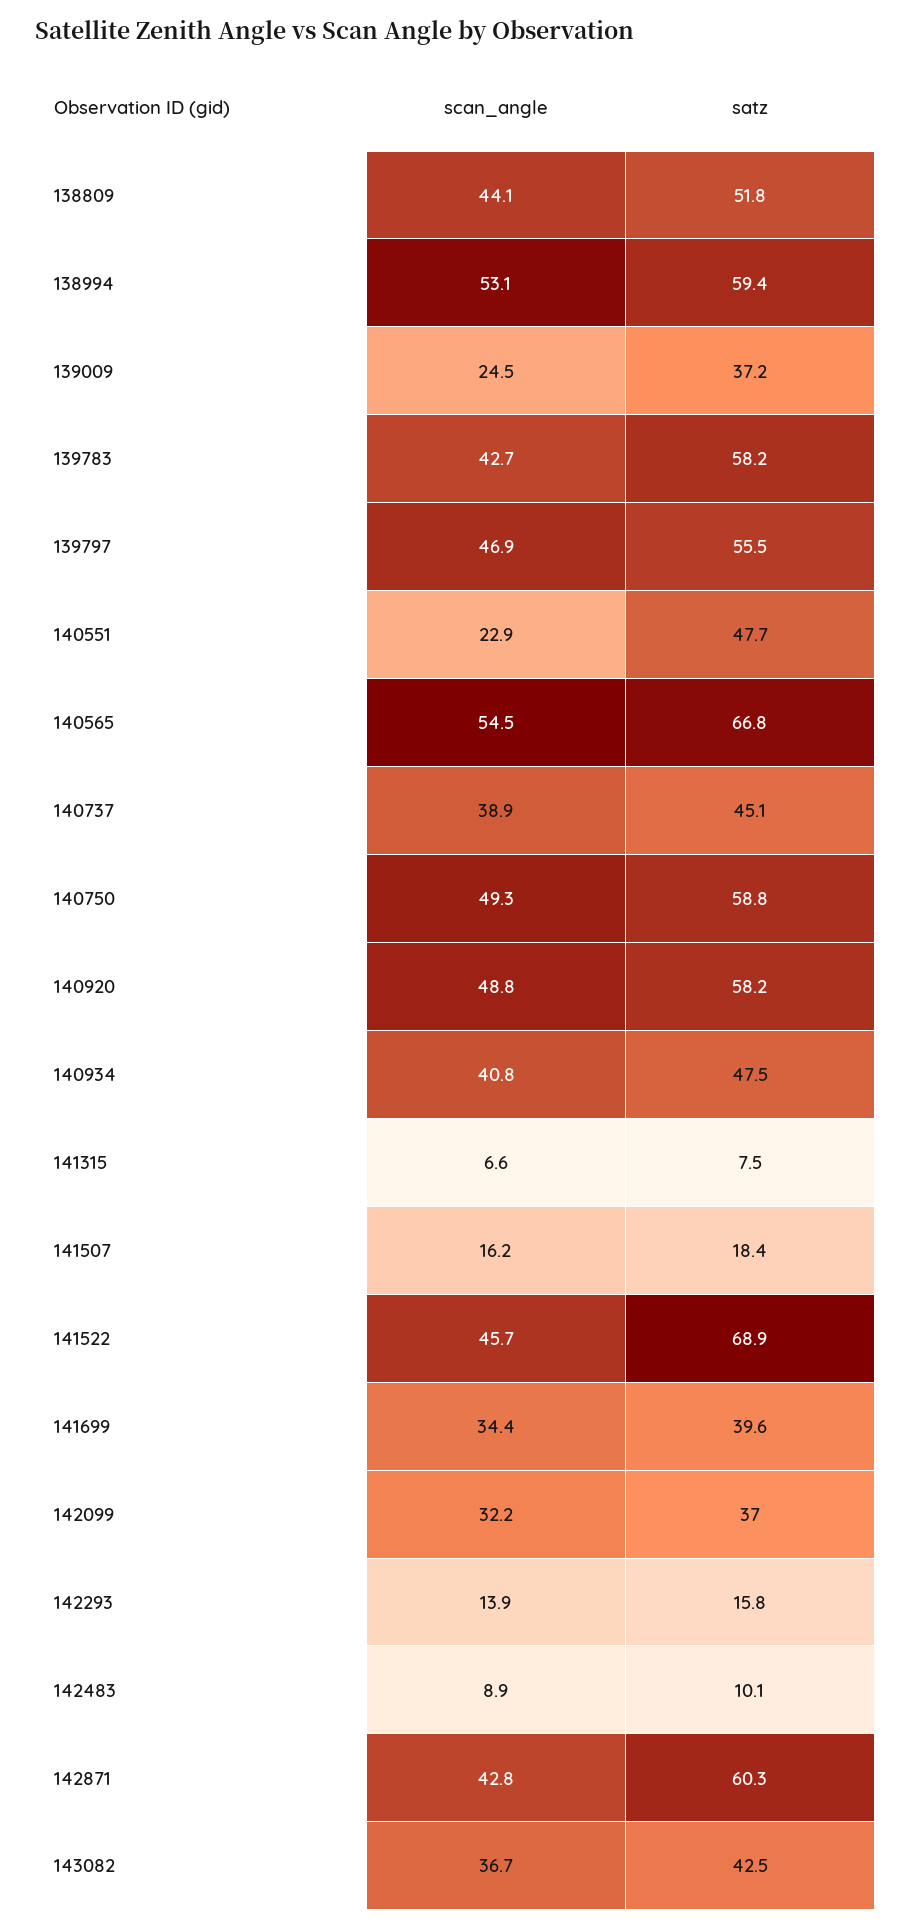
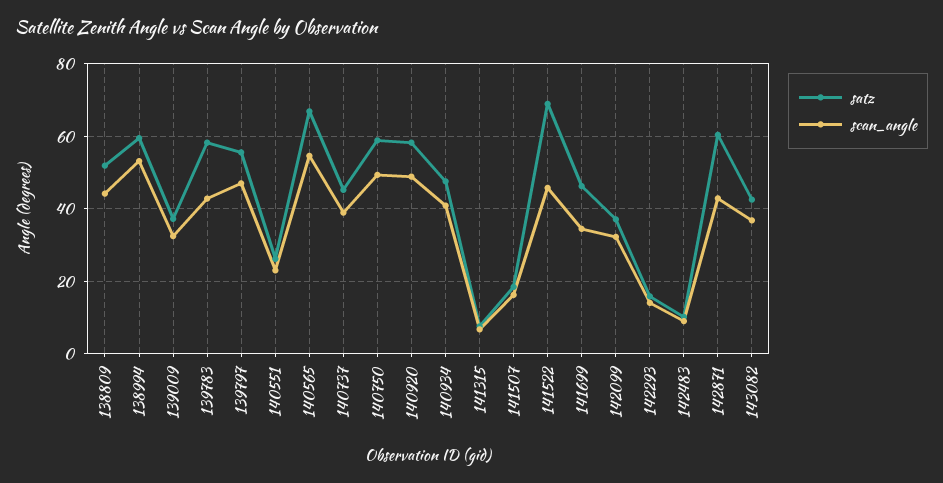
scan_angle, 139009: 24.5 -> 32
satz, 140551: 47.7 -> 26
satz, 141699: 39.6 -> 46

